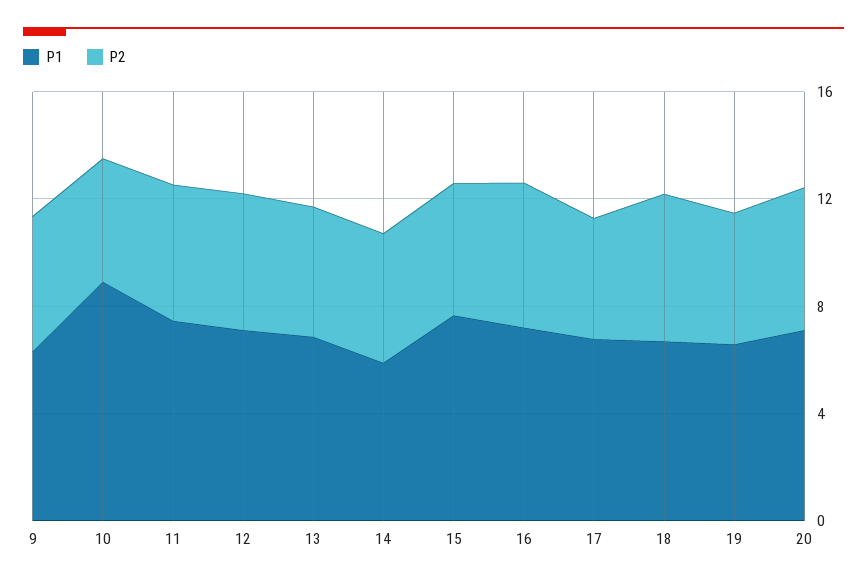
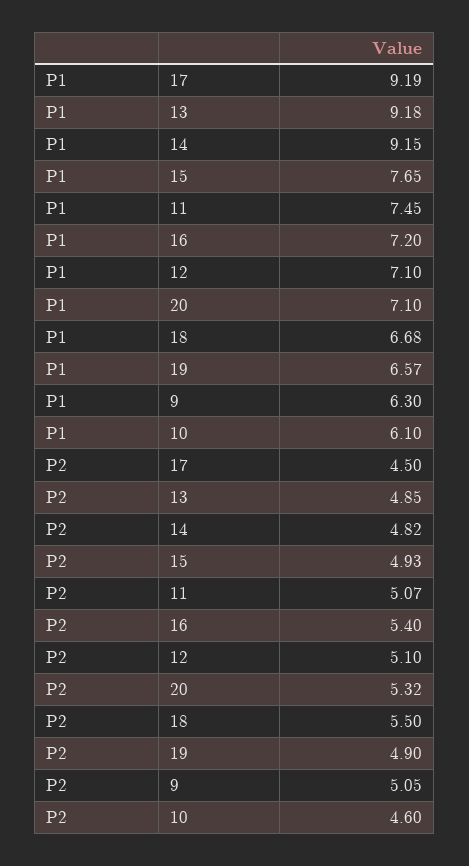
P1, 10: 9 -> 6.1
P1, 13: 7 -> 9.18
P1, 14: 6 -> 9.15
P1, 17: 7 -> 9.19

